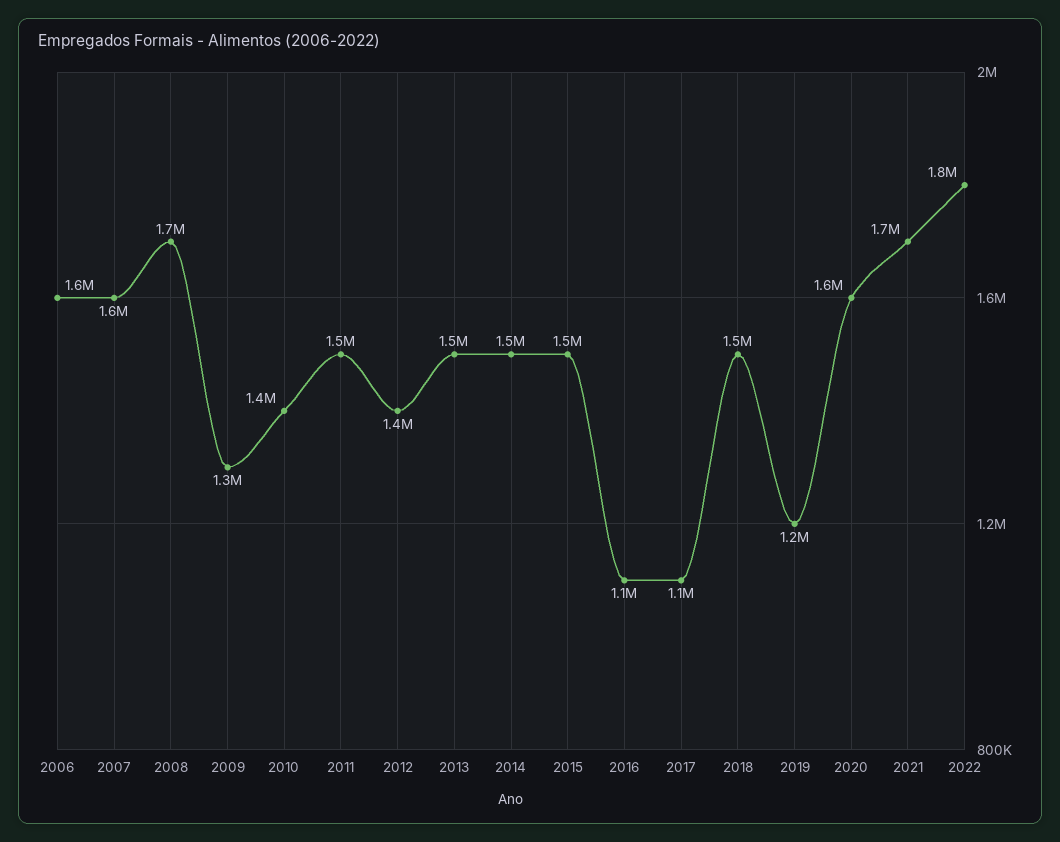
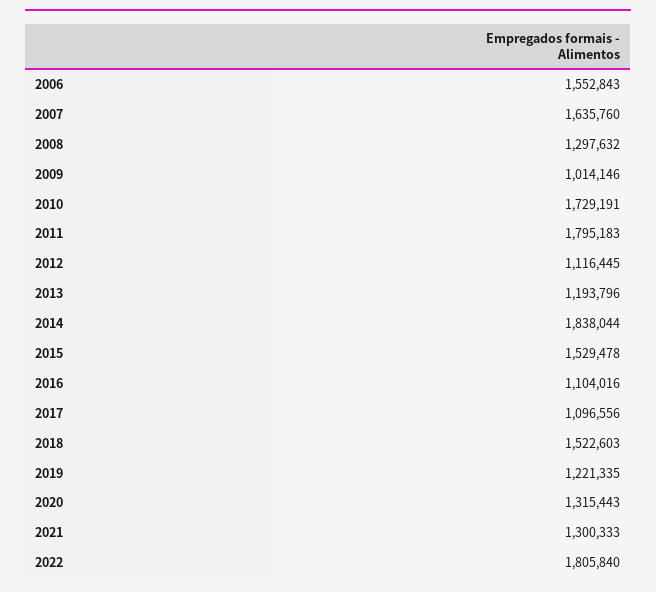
2008: 1700000 -> 1297632
2009: 1300000 -> 1014146
2010: 1400000 -> 1729191
2011: 1500000 -> 1795183
2012: 1400000 -> 1116445
2013: 1500000 -> 1193796
2014: 1500000 -> 1838044
2020: 1600000 -> 1315443
2021: 1700000 -> 1300333

